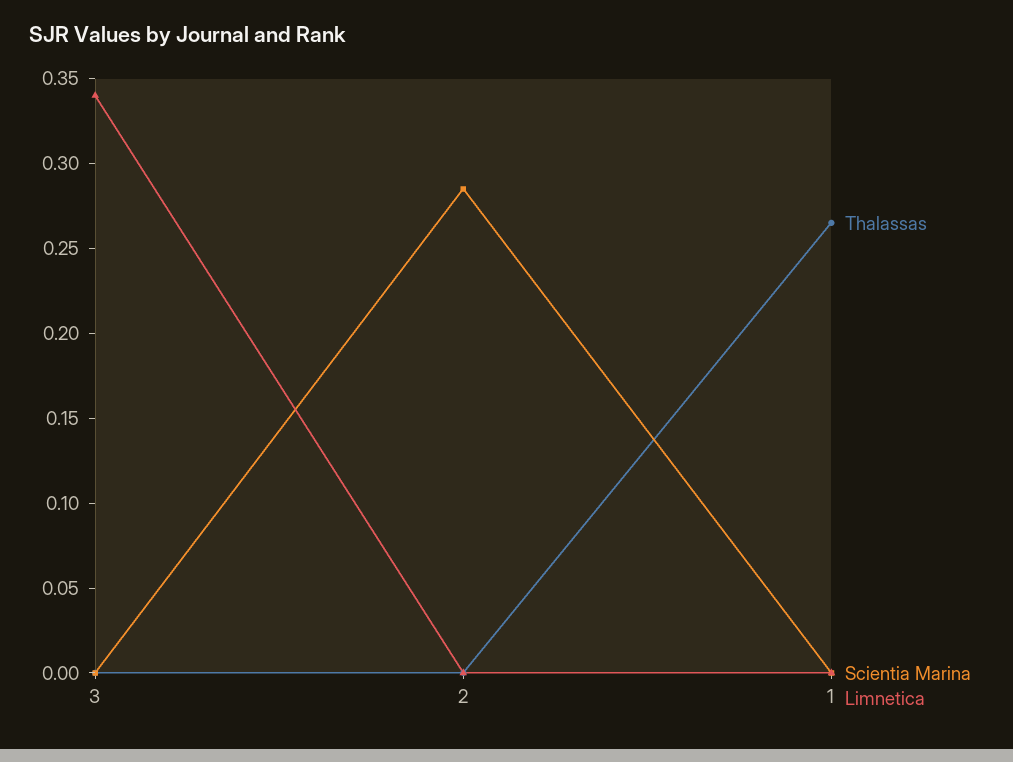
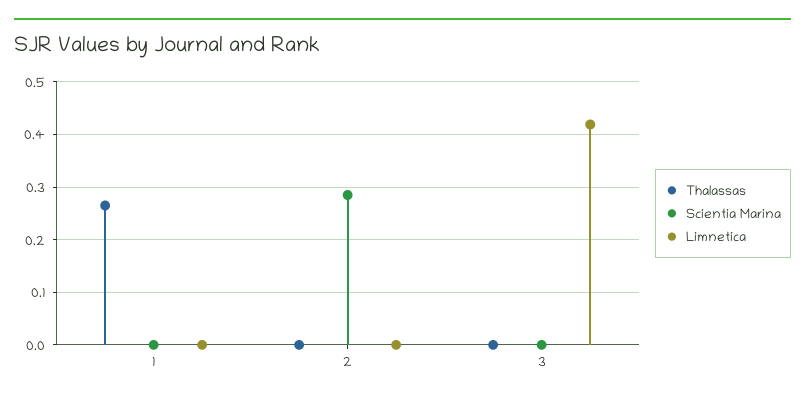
Limnetica, 3: 0.34 -> 0.42

